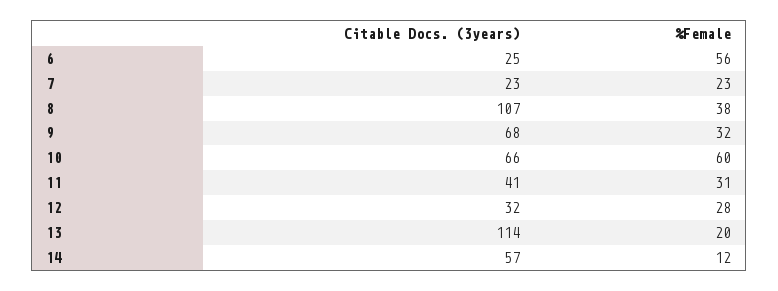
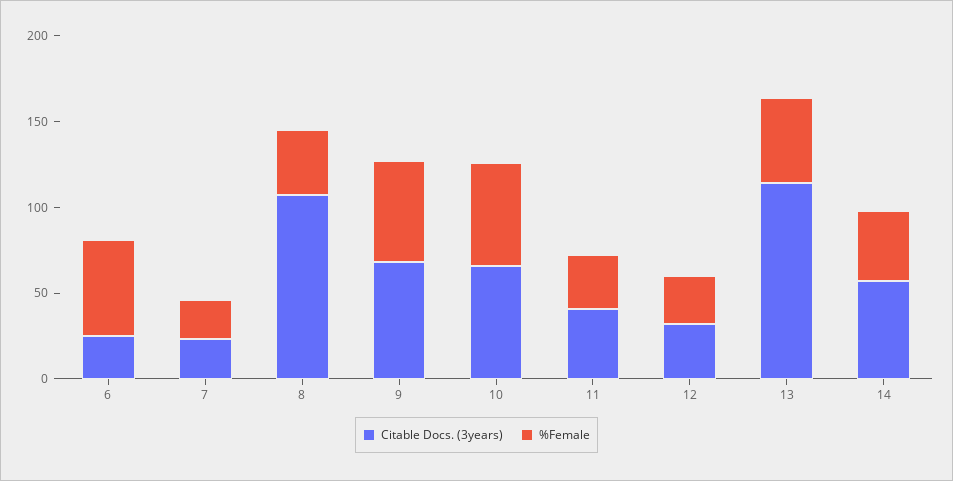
%Female, 9: 32 -> 60
%Female, 13: 20 -> 50
%Female, 14: 12 -> 40

